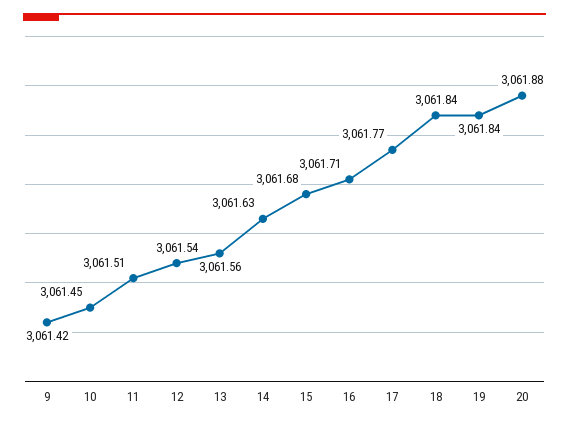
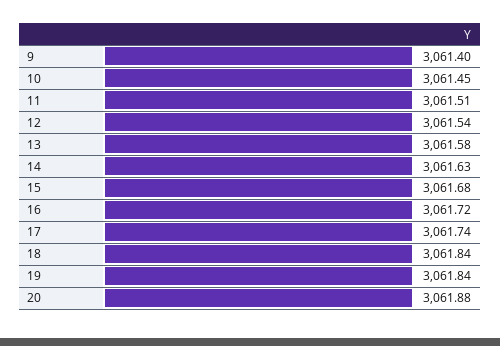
9: 3061.42 -> 3061.4
13: 3061.56 -> 3061.58
16: 3061.71 -> 3061.72
17: 3061.77 -> 3061.74

